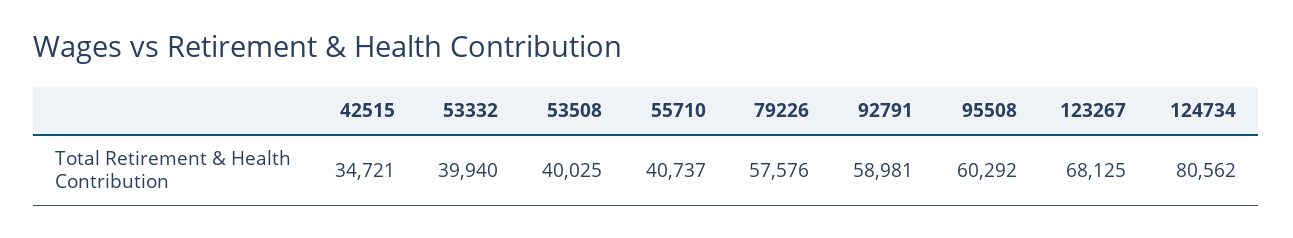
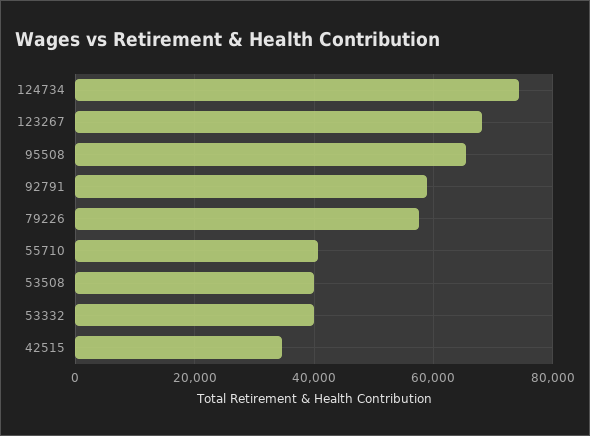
95508: 60292 -> 66000
124734: 80562 -> 74000

